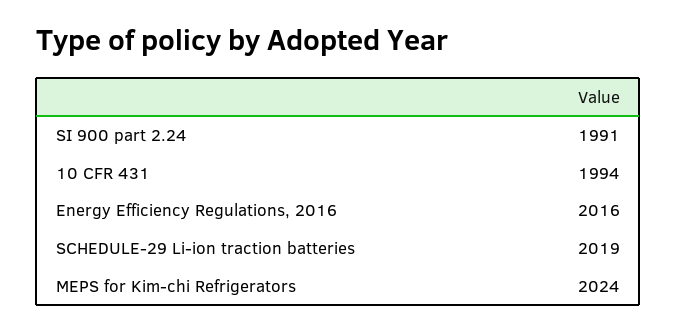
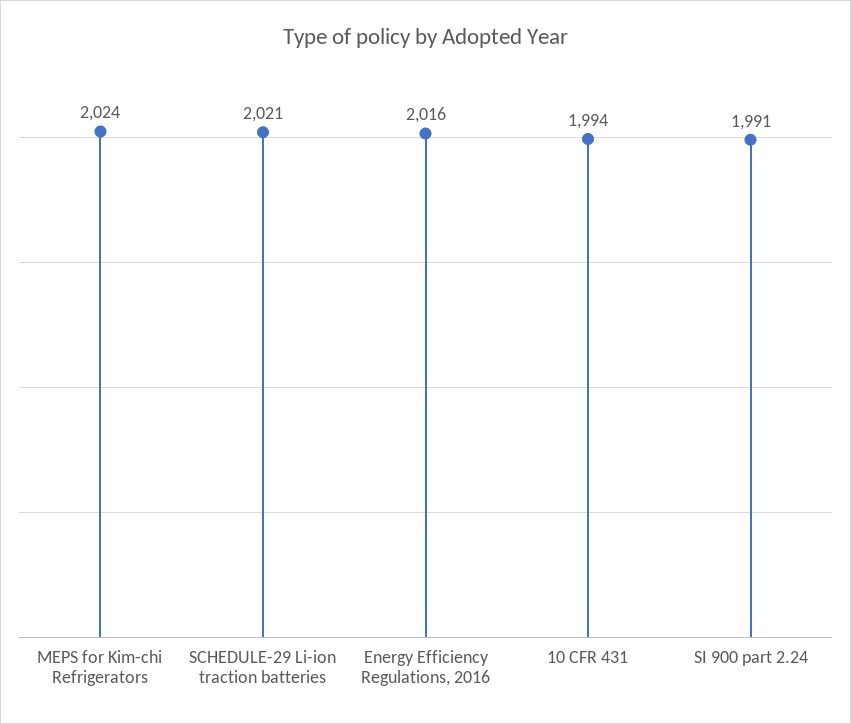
SCHEDULE-29 Li-ion traction batteries: 2019 -> 2021

